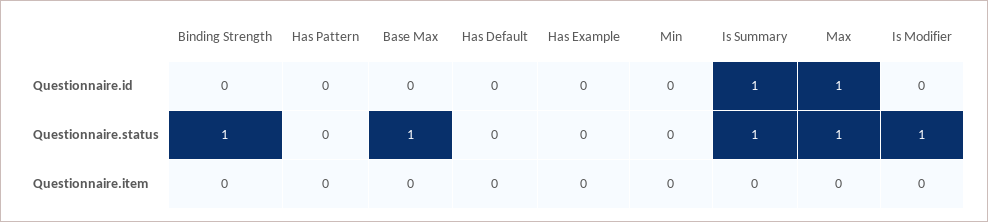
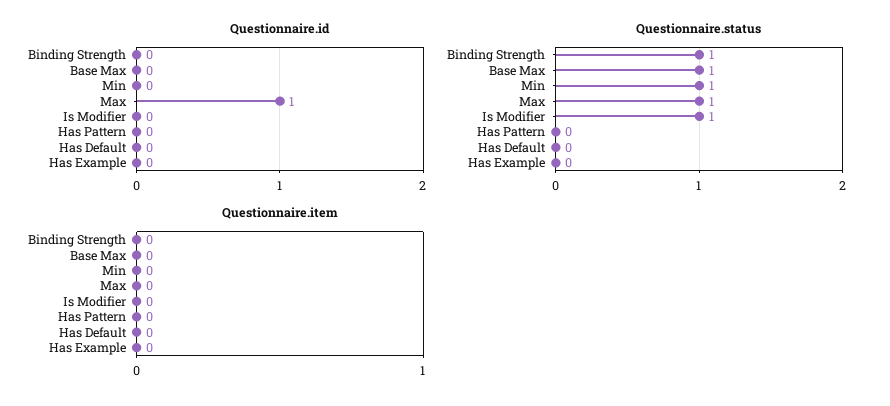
Questionnaire.id, Is Summary: 1 -> none
Questionnaire.status, Min: 0 -> 1
Questionnaire.status, Is Summary: 1 -> none
Questionnaire.item, Is Summary: 0 -> none

